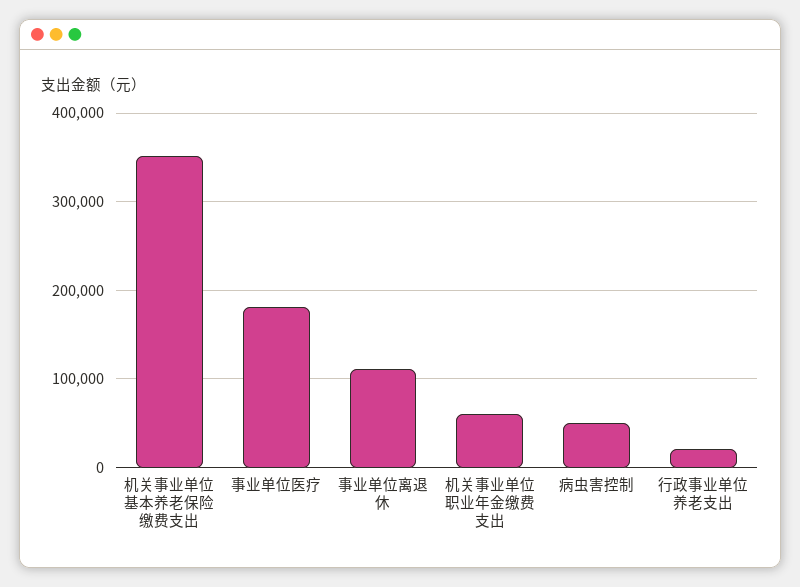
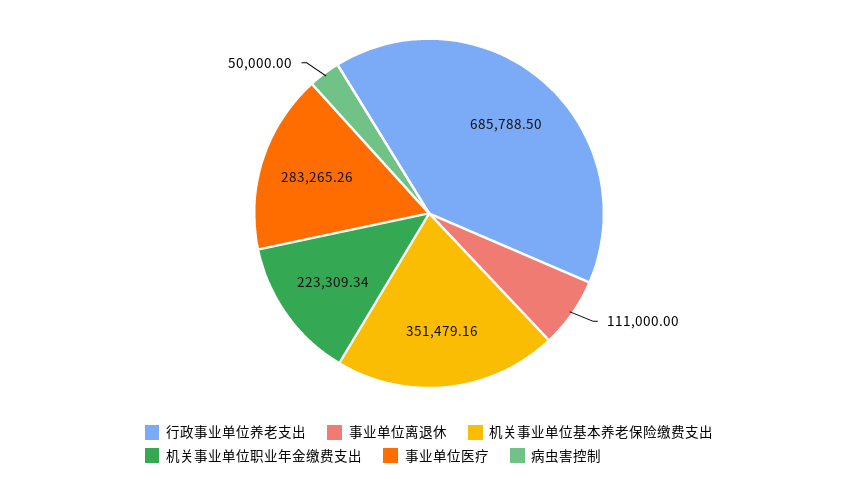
事业单位医疗: 180000 -> 283265.26
机关事业单位职业年金缴费支出: 60000 -> 223309.34
行政事业单位养老支出: 20000 -> 685788.5

